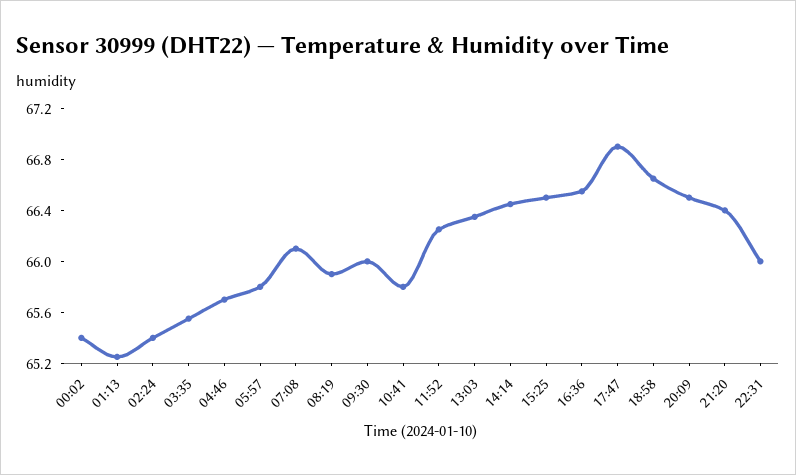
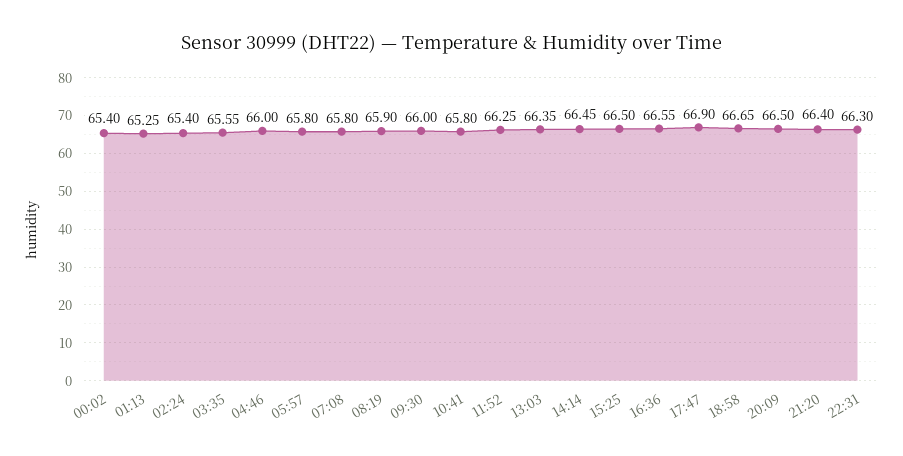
04:46: 65.7 -> 66
07:08: 66.1 -> 65.8
22:31: 66 -> 66.3

